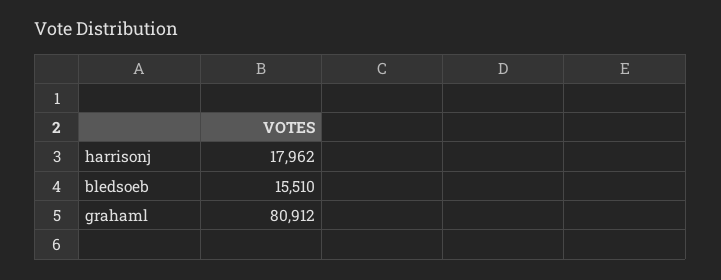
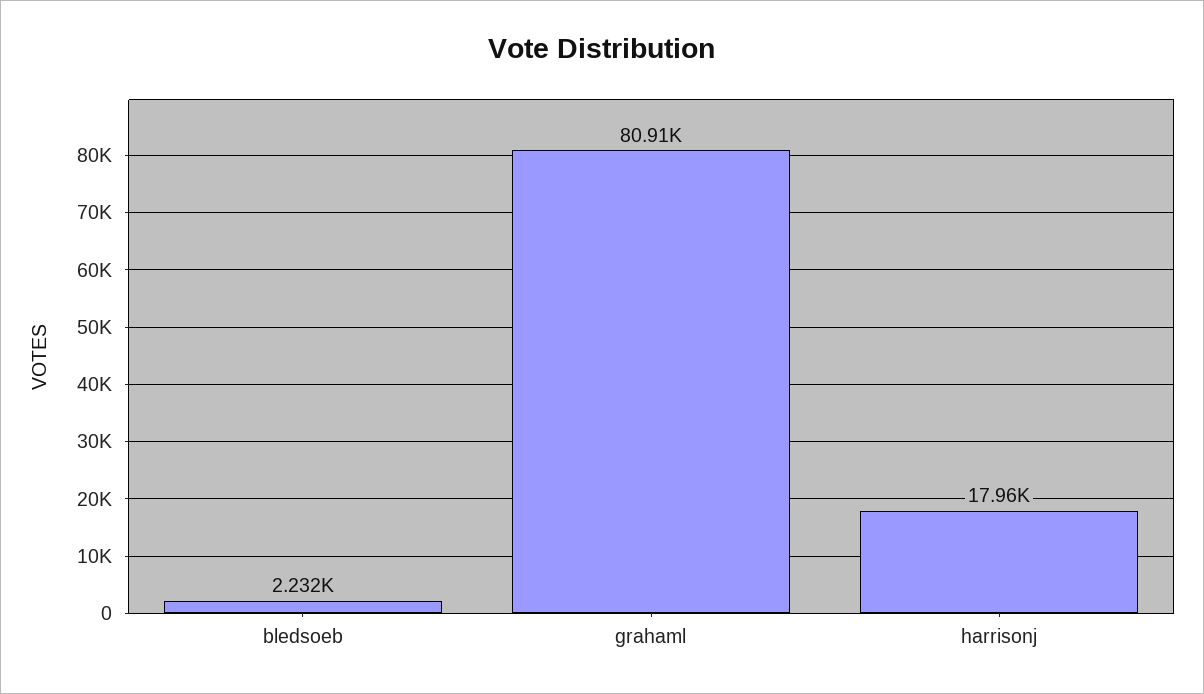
bledsoeb: 15510 -> 2232

